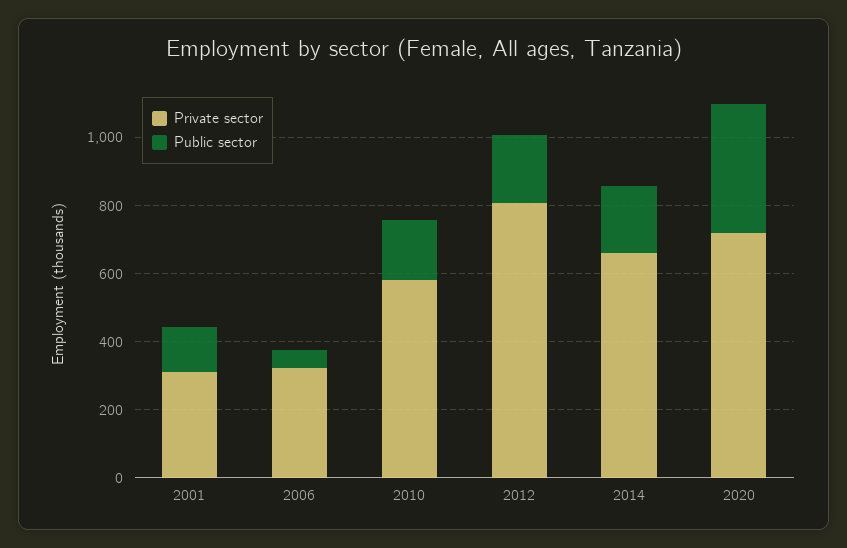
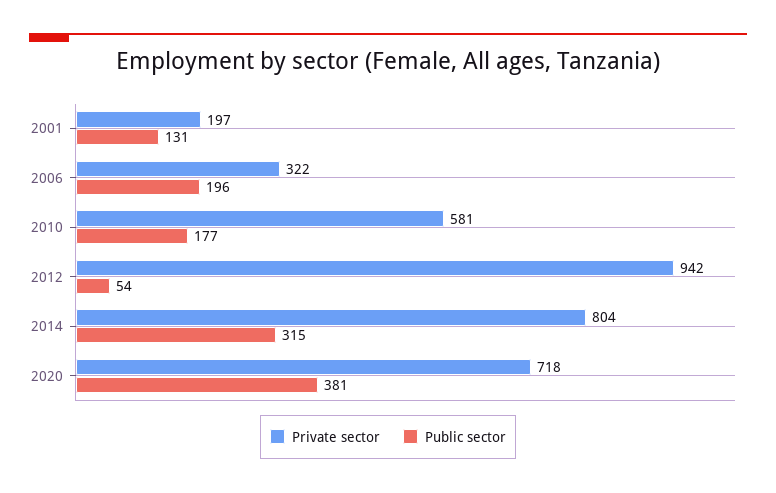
Private sector, 2001: 300 -> 197
Public sector, 2006: 50 -> 196
Private sector, 2012: 800 -> 942
Public sector, 2012: 200 -> 54
Private sector, 2014: 650 -> 804
Public sector, 2014: 200 -> 315

